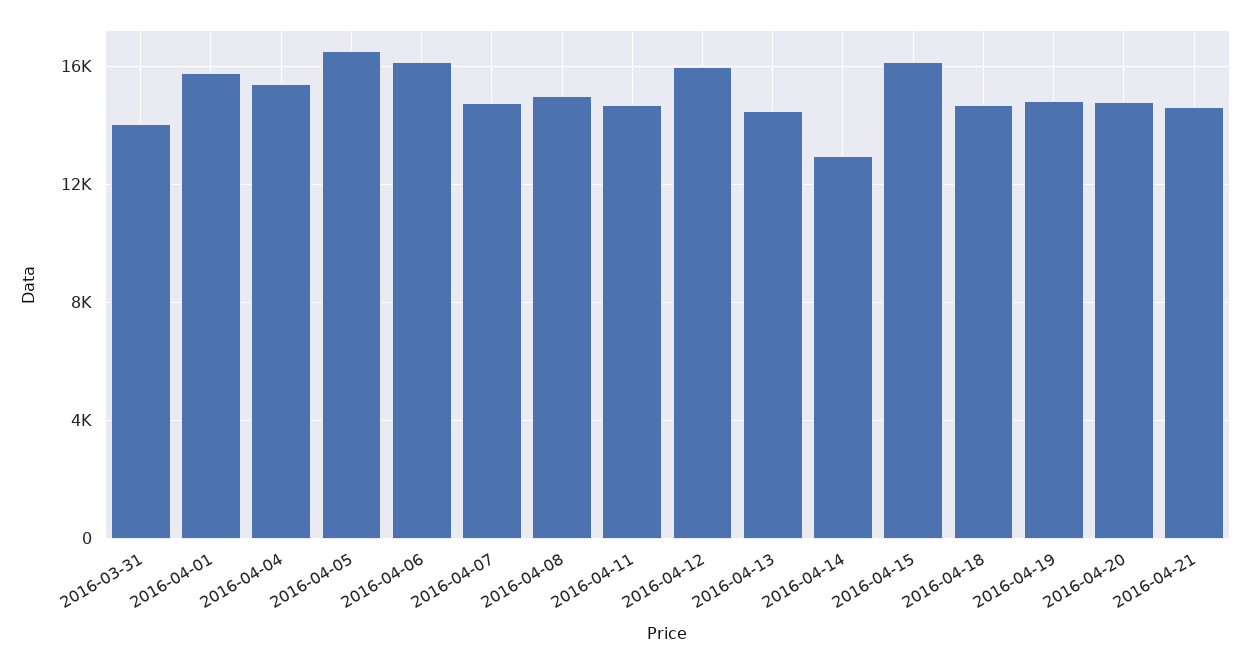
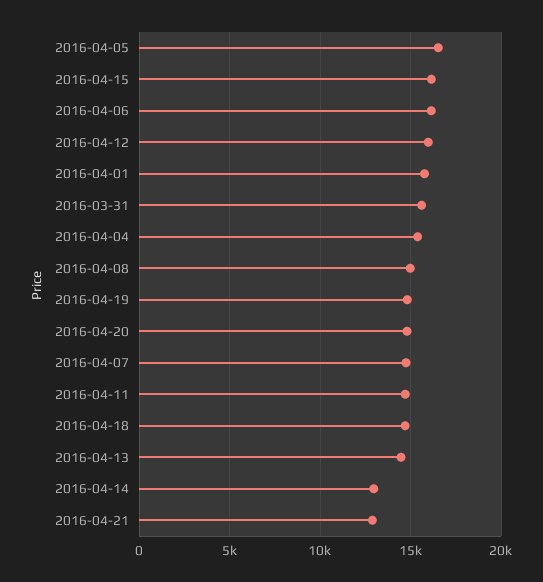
2016-03-31: 14000 -> 15500
2016-04-21: 14500 -> 13000

